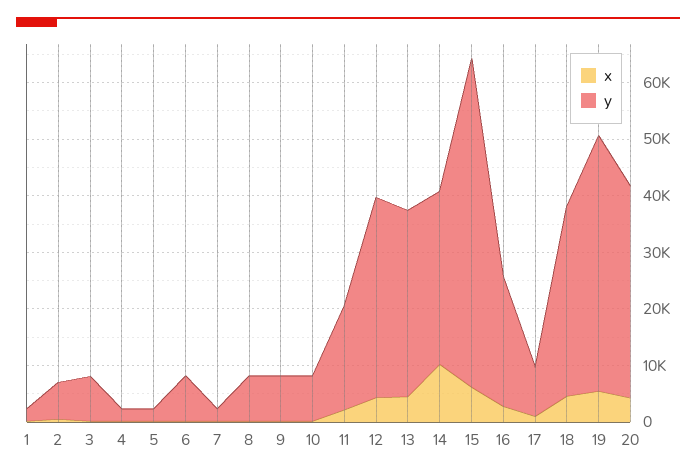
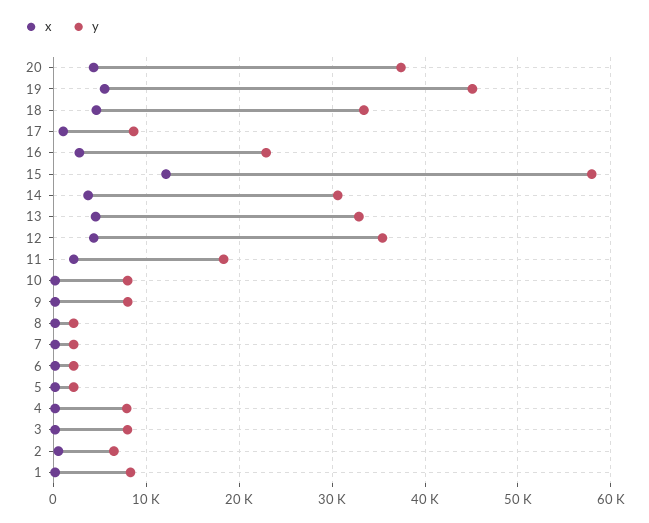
y, 1: 2000 -> 8000
y, 4: 2000 -> 8000
y, 6: 8000 -> 2000
y, 8: 8000 -> 2000
x, 14: 10000 -> 4000
x, 15: 6000 -> 12000

